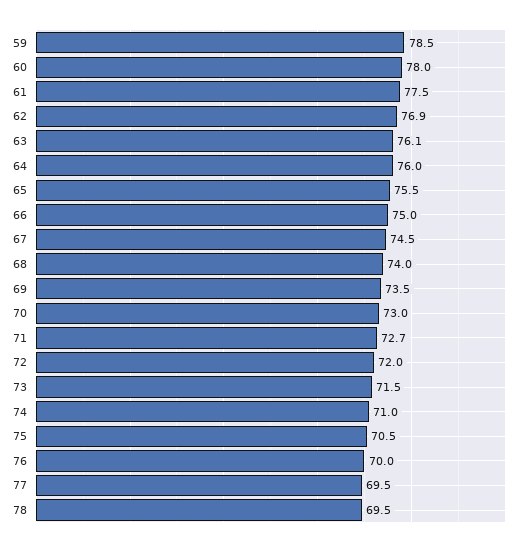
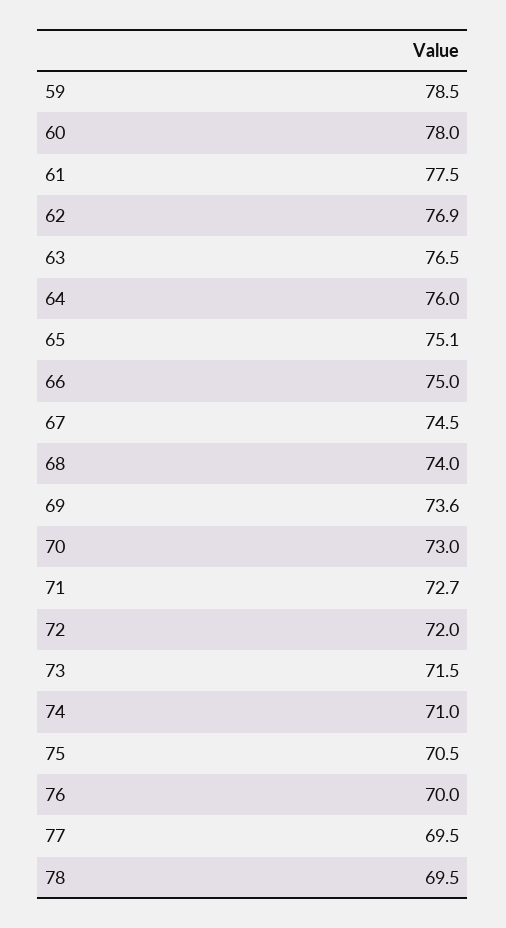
63: 76.1 -> 76.5
65: 75.5 -> 75.1
69: 73.5 -> 73.6

